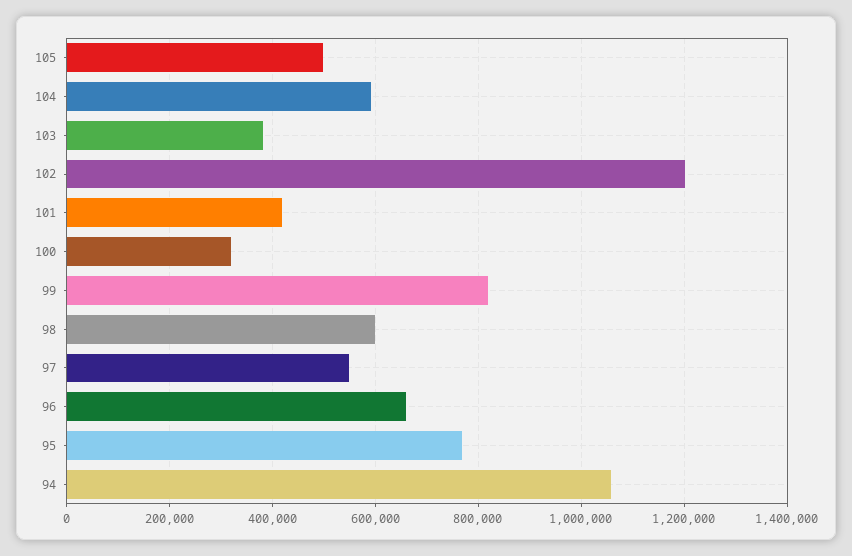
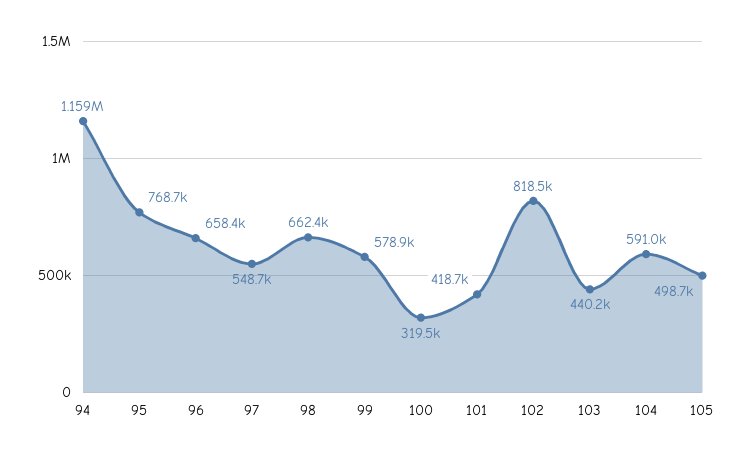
103: 380000 -> 440200
102: 1200000 -> 818500
99: 820000 -> 578900
98: 600000 -> 662400
94: 1060000 -> 1159000

